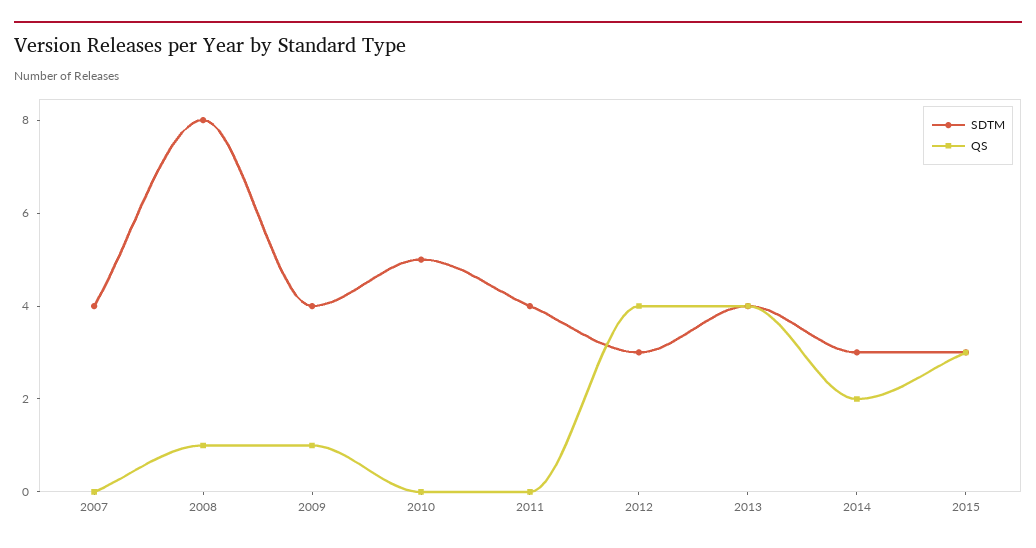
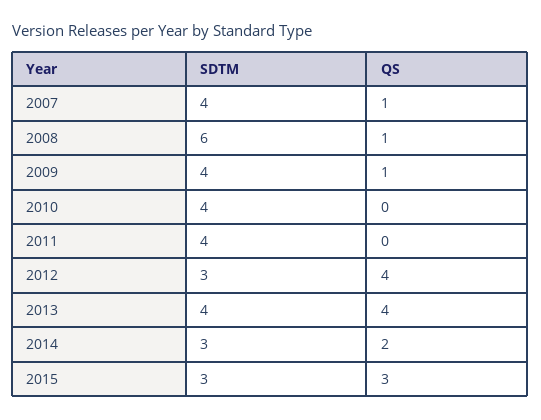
QS, 2007: 0 -> 1
SDTM, 2008: 8 -> 6
SDTM, 2010: 5 -> 4

